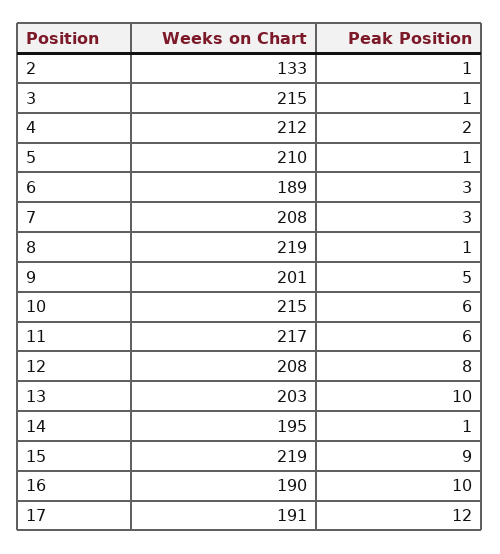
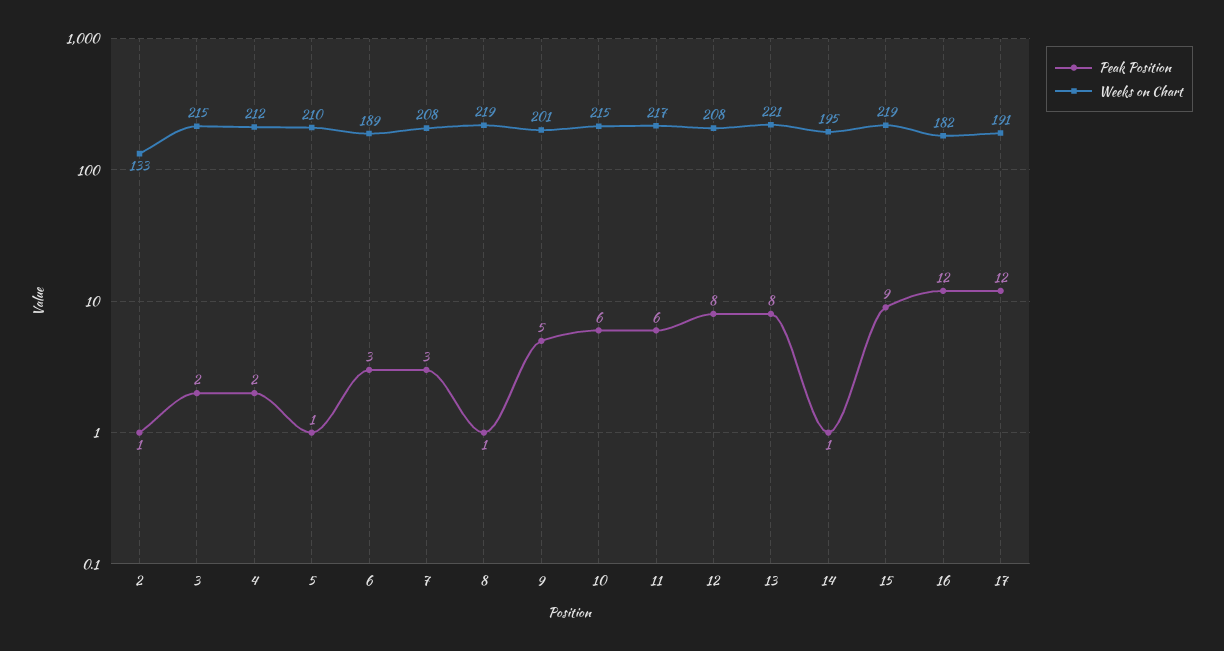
Peak Position, 3: 1 -> 2
Weeks on Chart, 13: 203 -> 221
Peak Position, 13: 10 -> 8
Weeks on Chart, 16: 190 -> 182
Peak Position, 16: 10 -> 12

